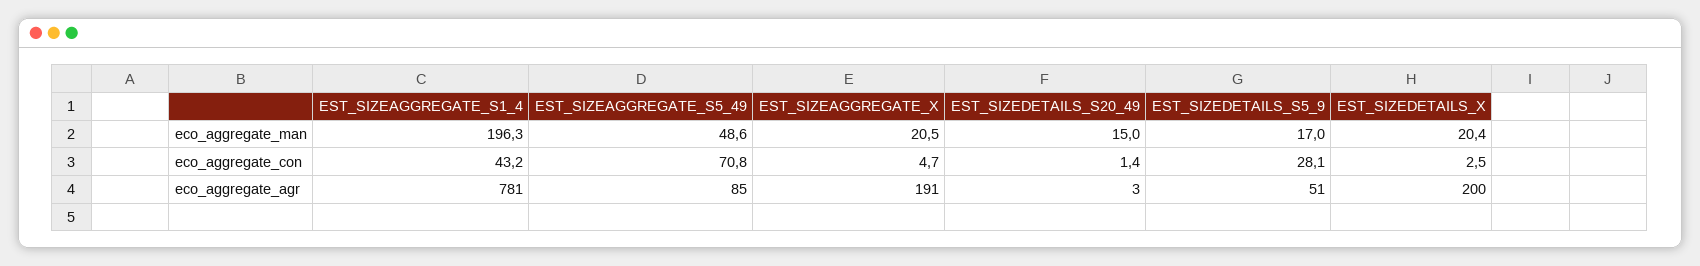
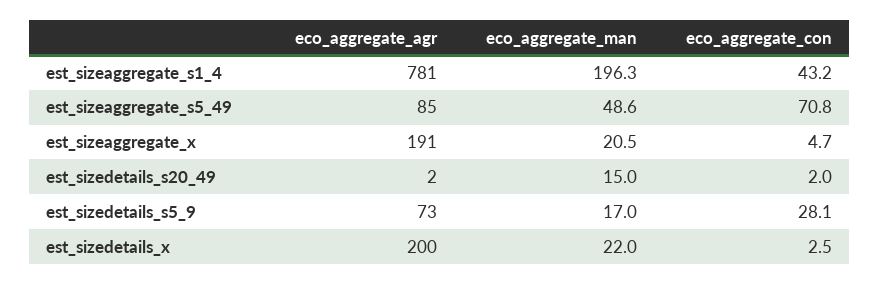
EST_SIZEDETAILS_X, eco_aggregate_man: 20.4 -> 22
EST_SIZEDETAILS_S20_49, eco_aggregate_con: 1.4 -> 2
EST_SIZEDETAILS_S20_49, eco_aggregate_agr: 3 -> 2
EST_SIZEDETAILS_S5_9, eco_aggregate_agr: 51 -> 73

